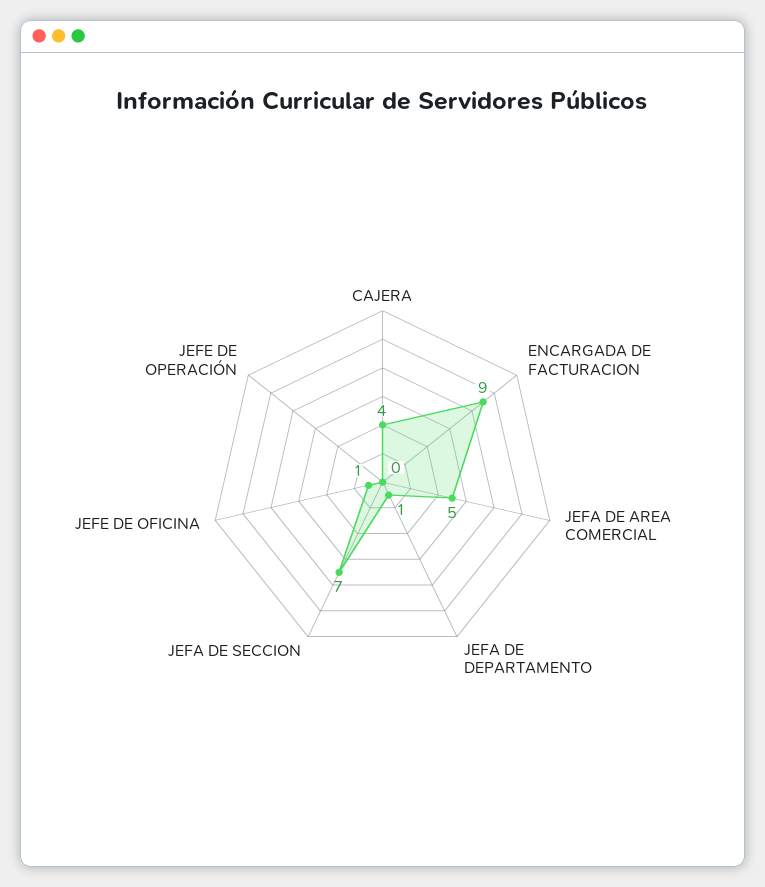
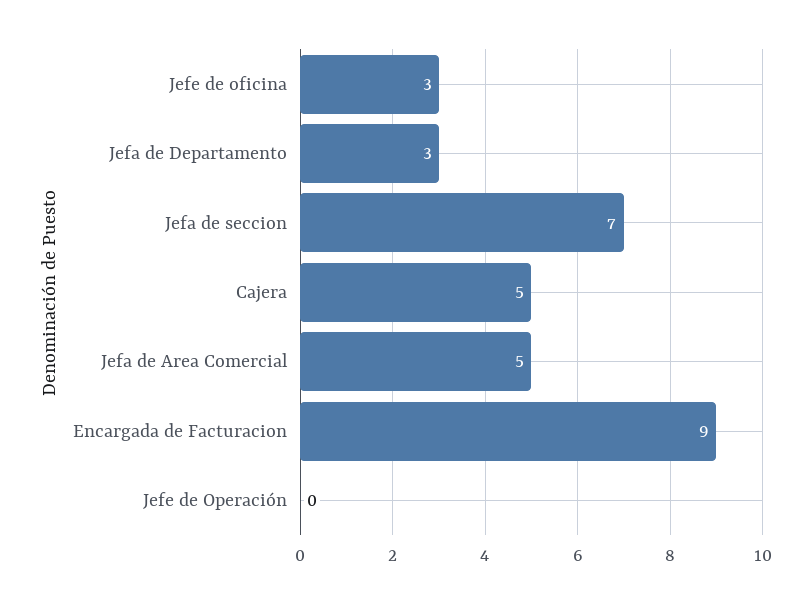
CAJERA: 4 -> 5
JEFA DE DEPARTAMENTO: 1 -> 3
JEFE DE OFICINA: 1 -> 3

